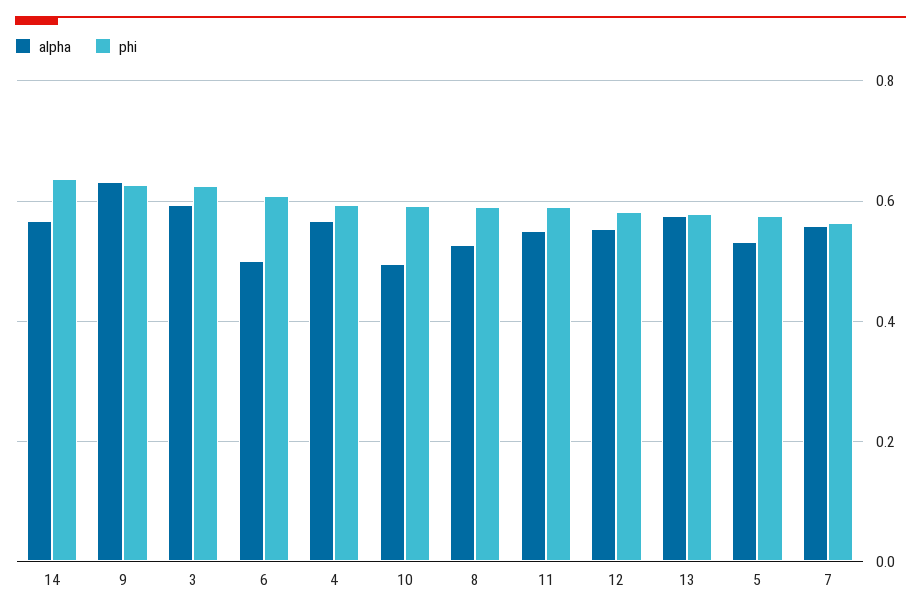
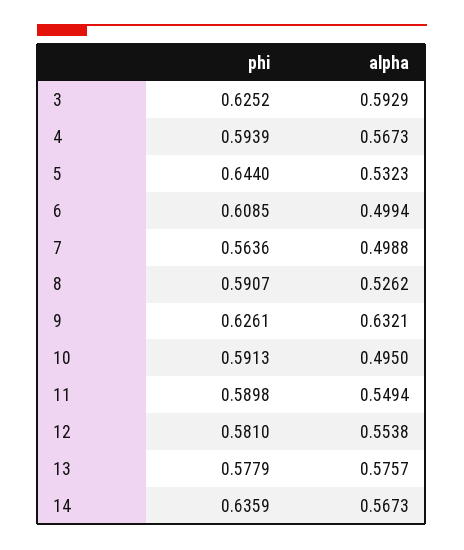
phi, 5: 0.58 -> 0.644
alpha, 7: 0.56 -> 0.4988

